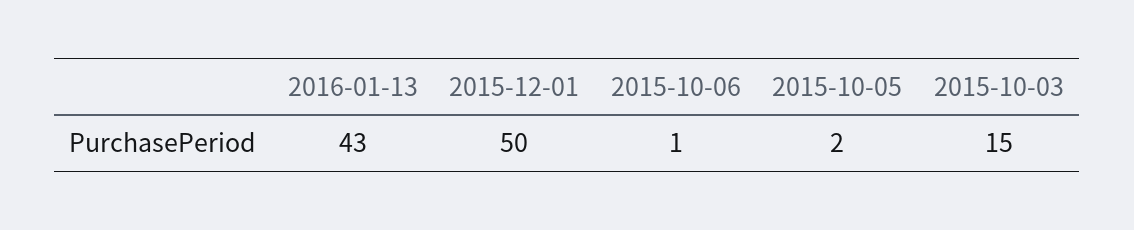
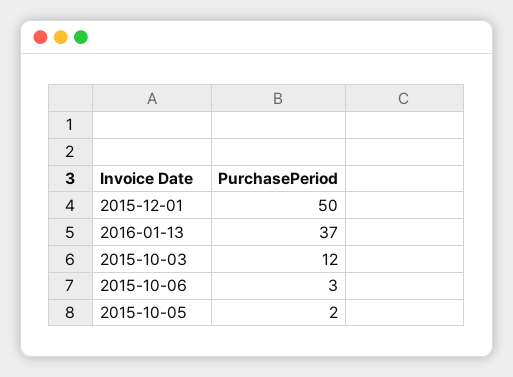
2016-01-13: 43 -> 37
2015-10-06: 1 -> 3
2015-10-03: 15 -> 12

